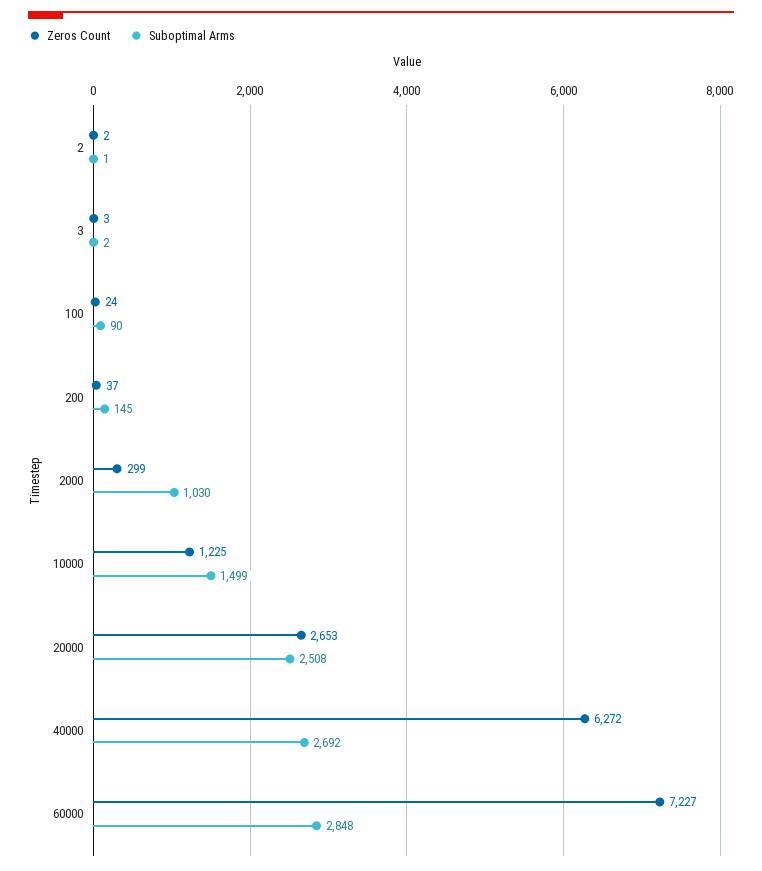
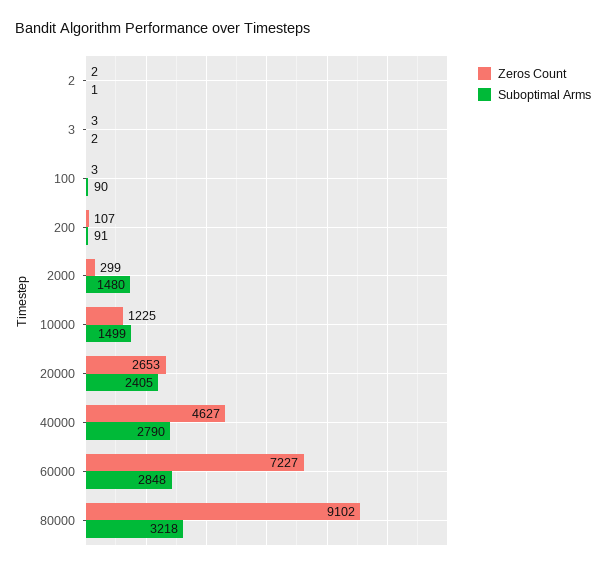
Zeros Count, 100: 24 -> 3
Zeros Count, 200: 37 -> 107
Suboptimal Arms, 200: 145 -> 91
Suboptimal Arms, 2000: 1030 -> 1480
Suboptimal Arms, 20000: 2508 -> 2405
Zeros Count, 40000: 6272 -> 4627
Suboptimal Arms, 40000: 2692 -> 2790
Zeros Count, 80000: none -> 9102
Suboptimal Arms, 80000: none -> 3218

